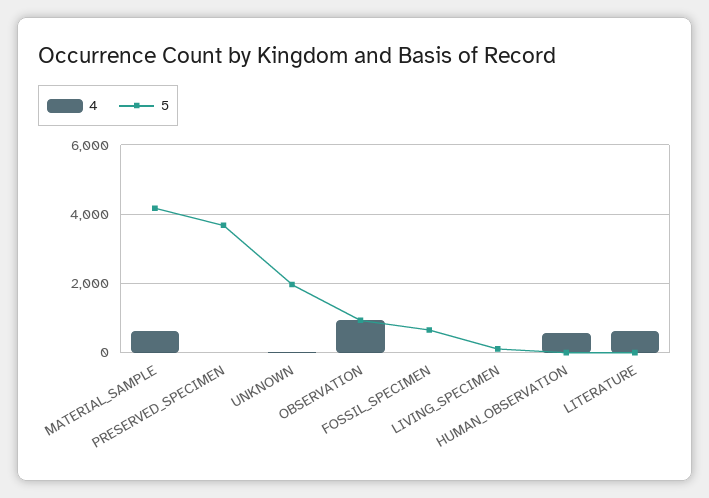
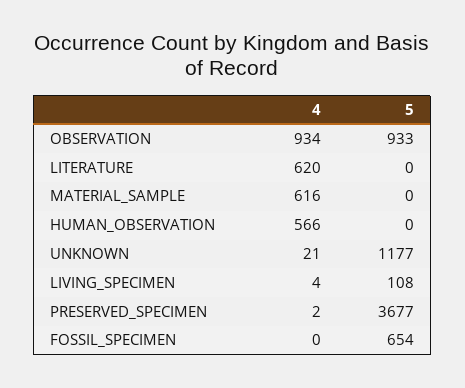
5, MATERIAL_SAMPLE: 4200 -> 0
5, UNKNOWN: 2000 -> 1177

